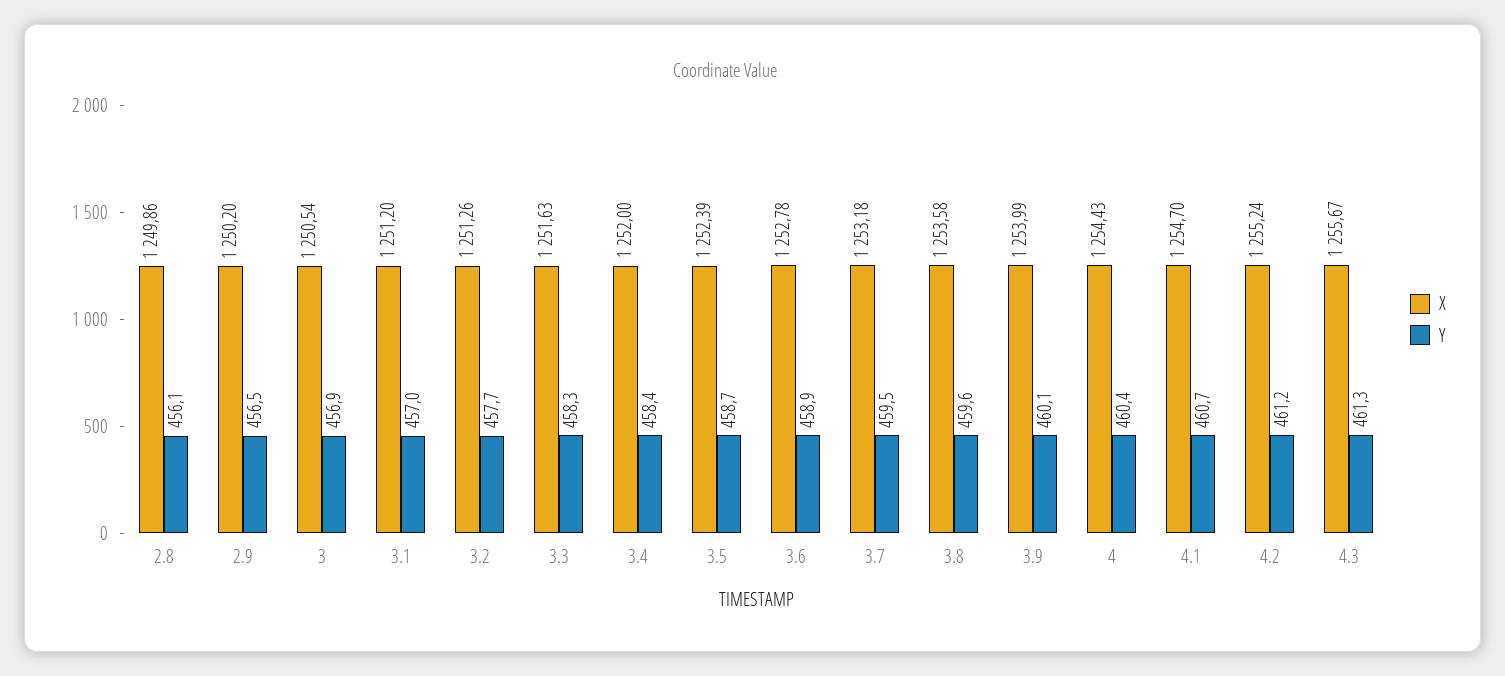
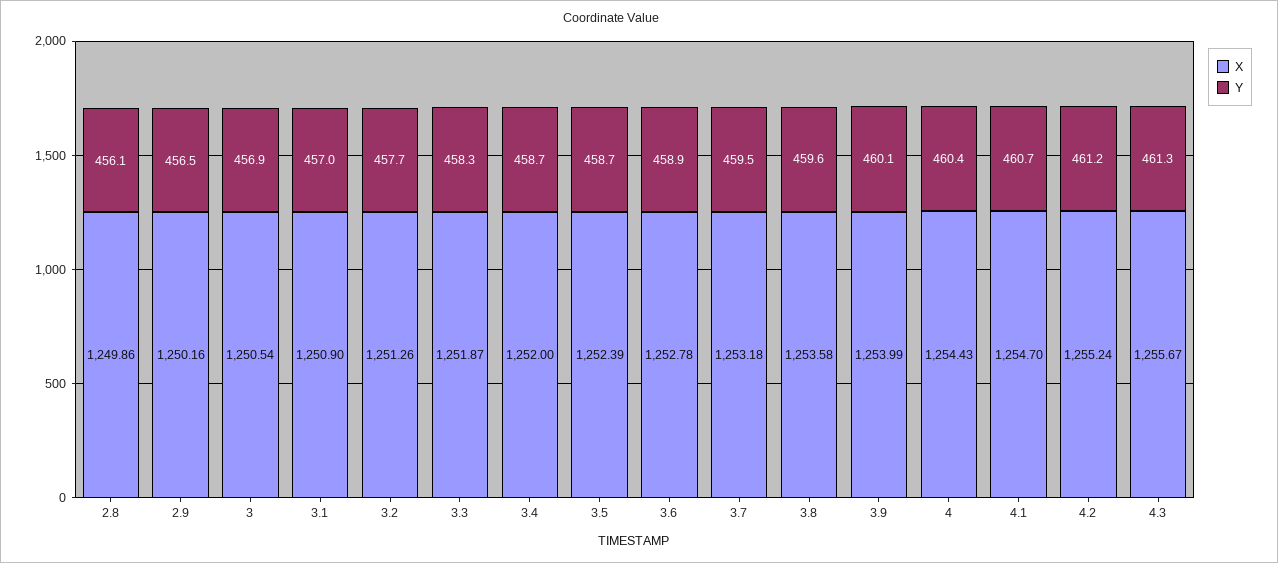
X, 2.9: 1250.2 -> 1250.16
X, 3.1: 1251.2 -> 1250.9
X, 3.3: 1251.63 -> 1251.87
Y, 3.4: 458.4 -> 458.7

